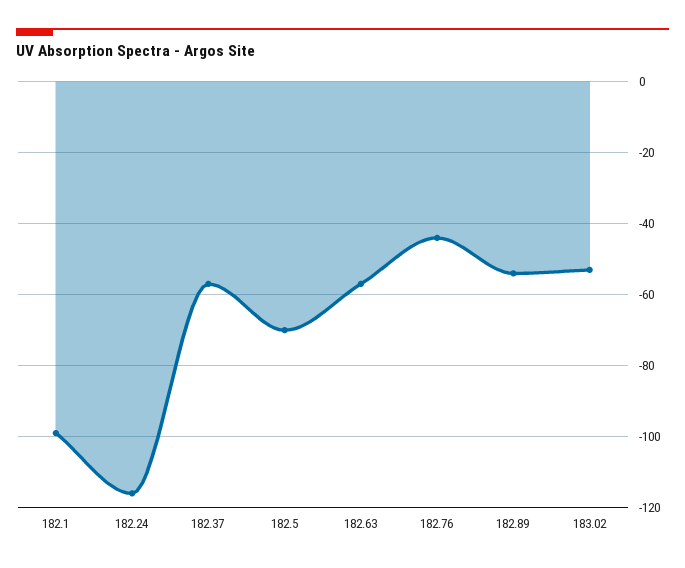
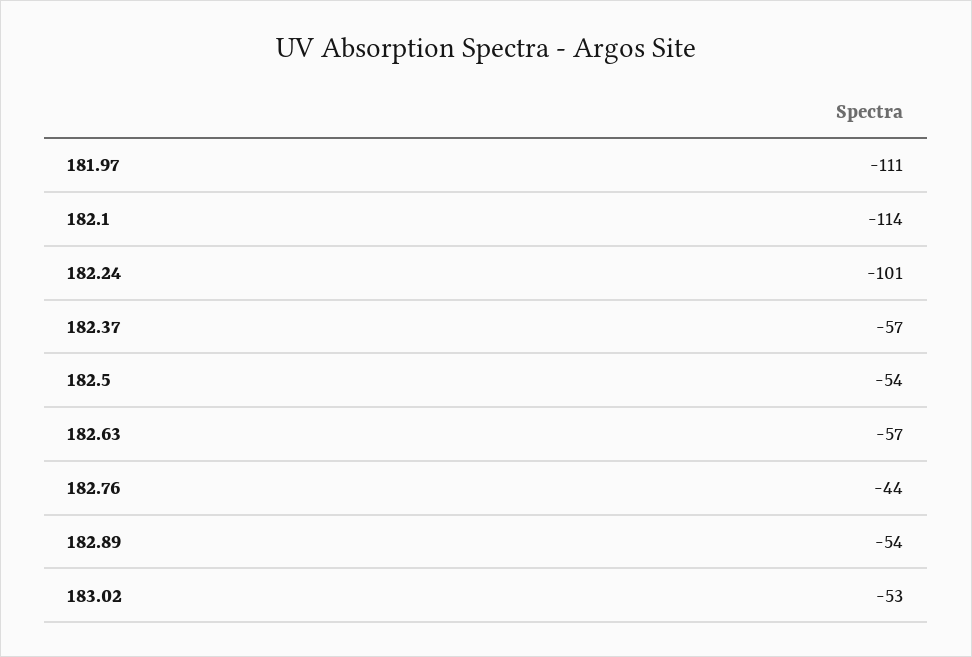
182.1: -100 -> -114
182.24: -115 -> -101
182.5: -70 -> -54
181.97: none -> -111

